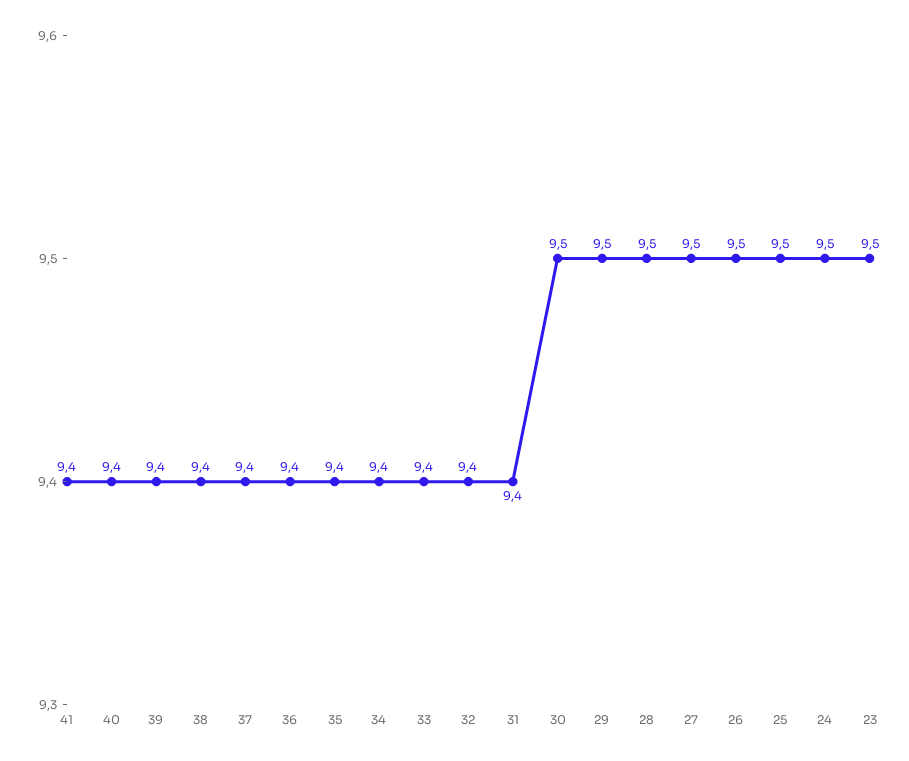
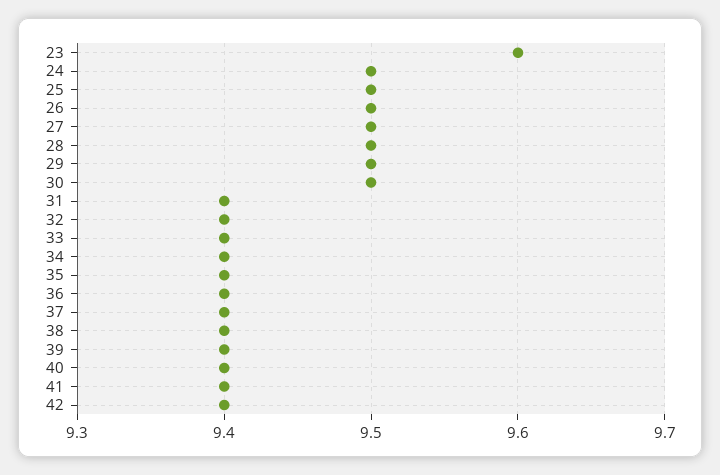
23: 9.5 -> 9.6
42: none -> 9.4

